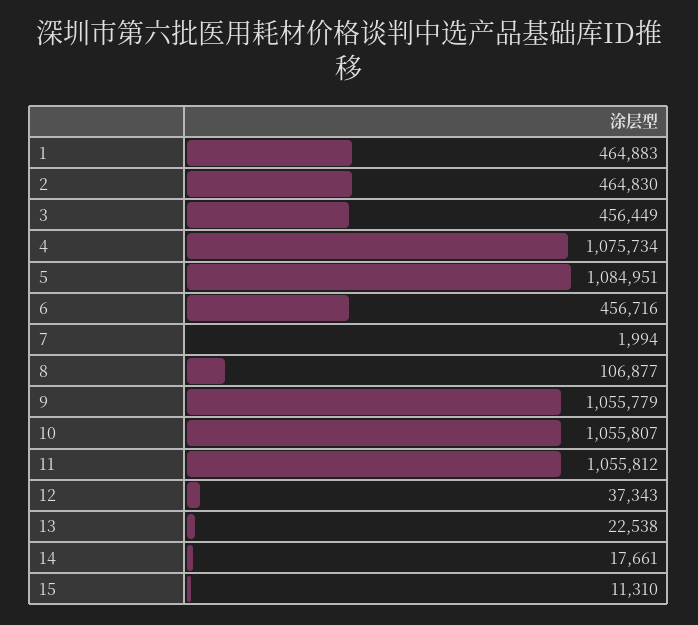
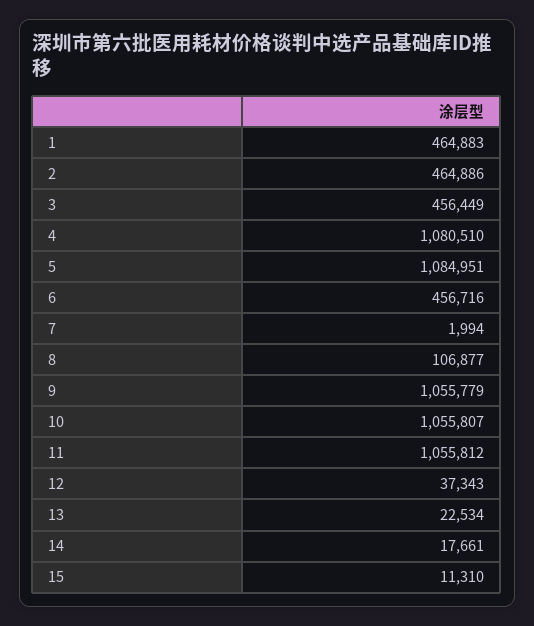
2: 464830 -> 464886
4: 1075734 -> 1080510
13: 22538 -> 22534

